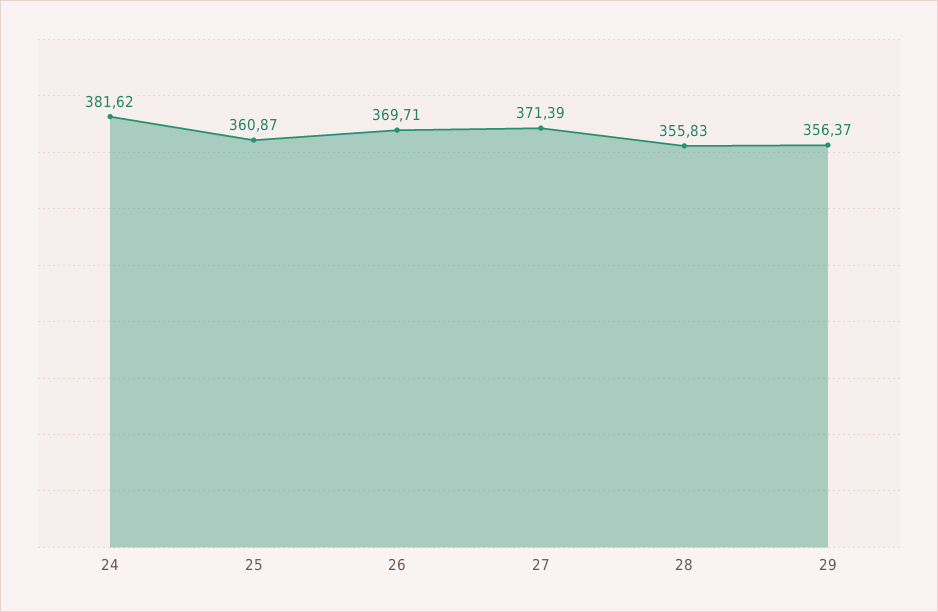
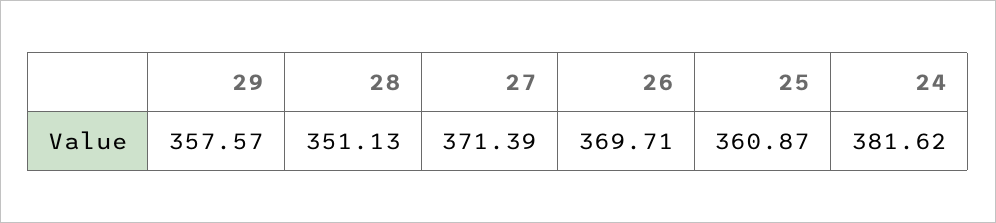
28: 355.83 -> 351.13
29: 356.37 -> 357.57

